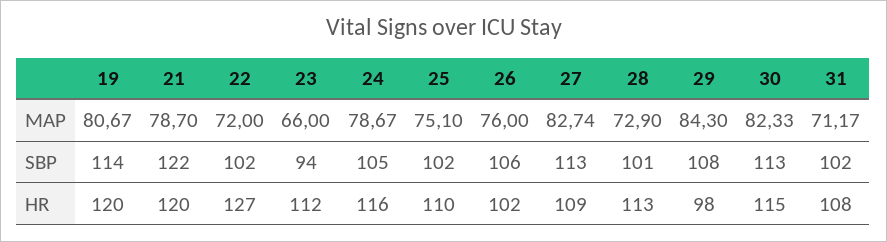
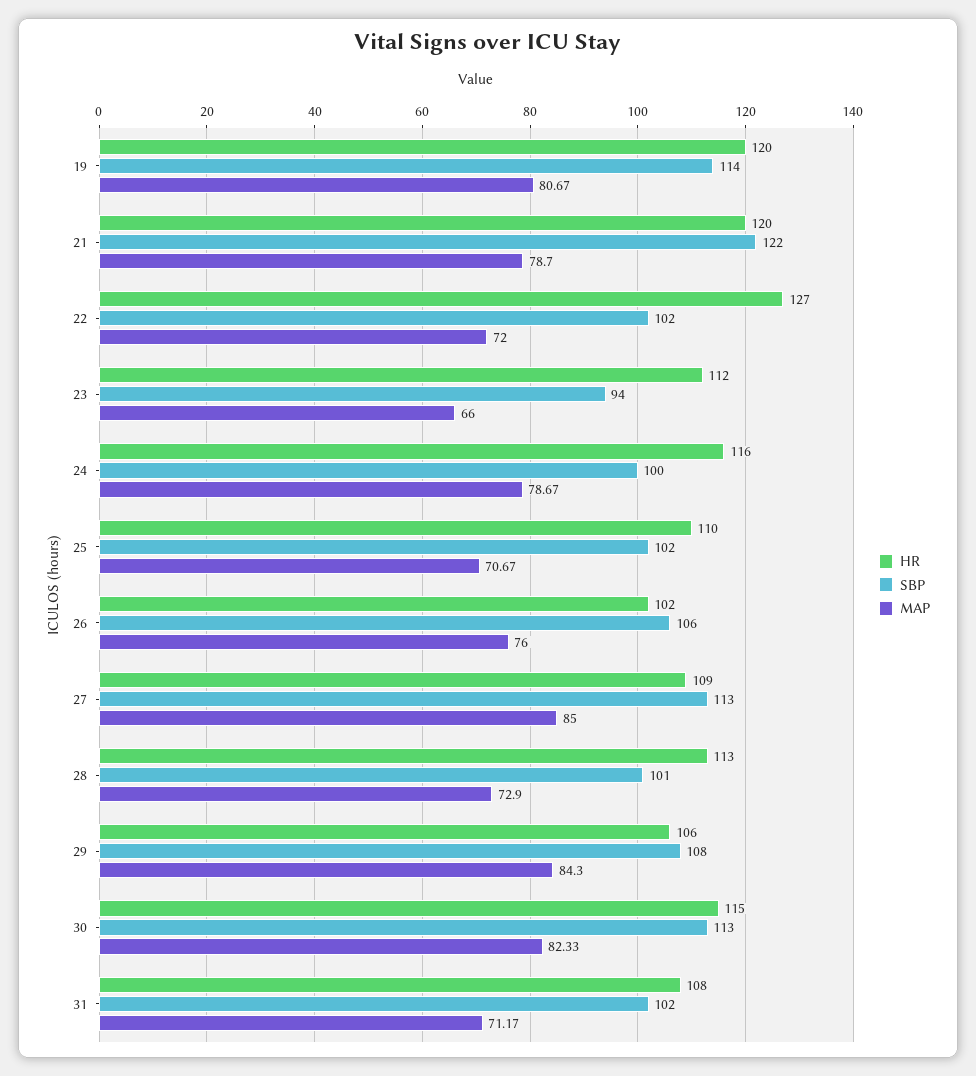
MAP, 25: 75.1 -> 70.67
MAP, 27: 82.74 -> 85
SBP, 24: 105 -> 100
HR, 29: 98 -> 106

